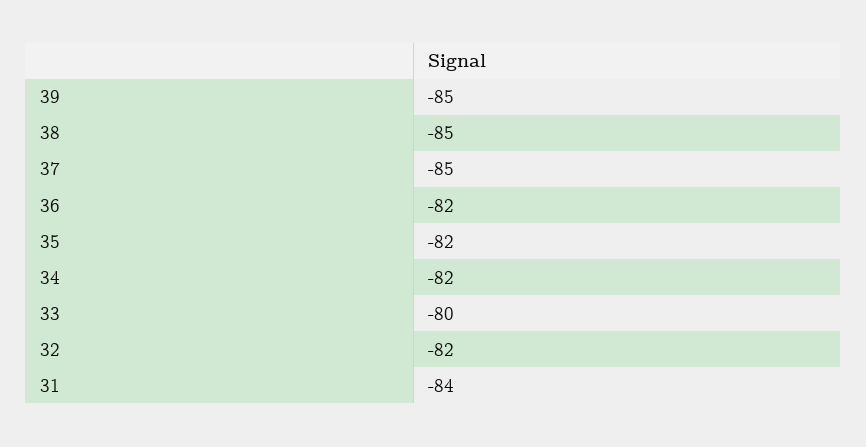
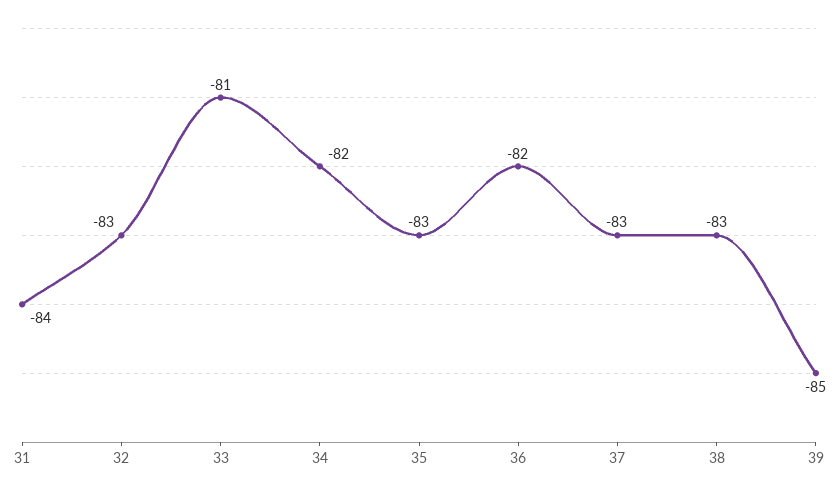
38: -85 -> -83
37: -85 -> -83
35: -82 -> -83
33: -80 -> -81
32: -82 -> -83

